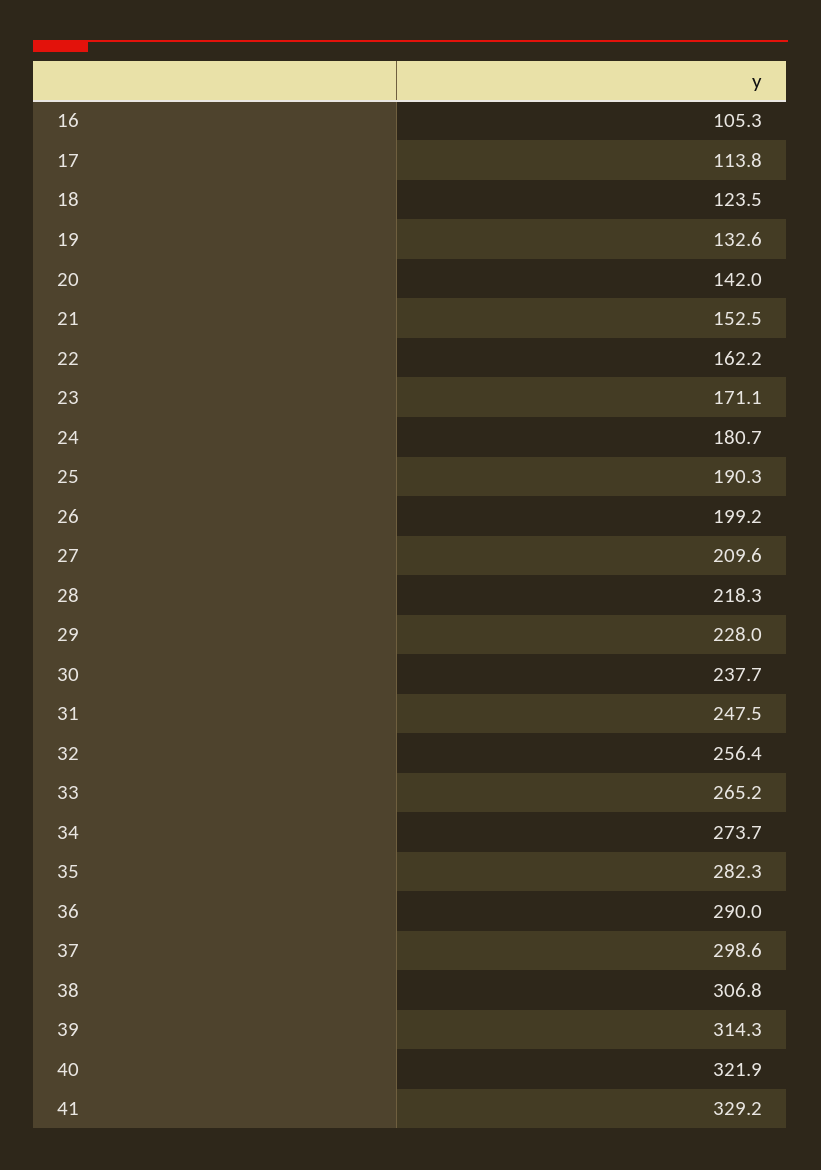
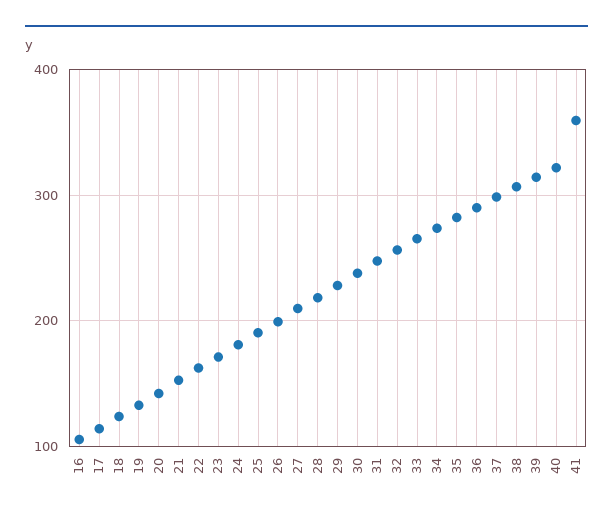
41: 329.2 -> 360

